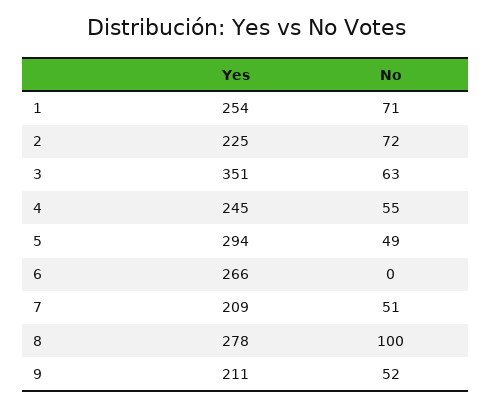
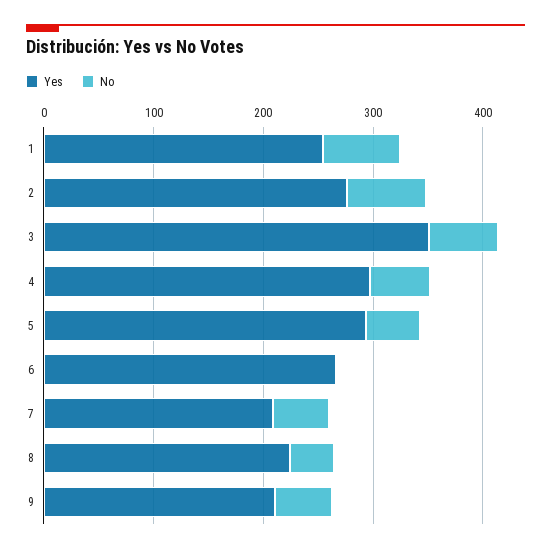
Yes, 2: 225 -> 280
Yes, 4: 245 -> 300
Yes, 8: 278 -> 220
No, 8: 100 -> 40

